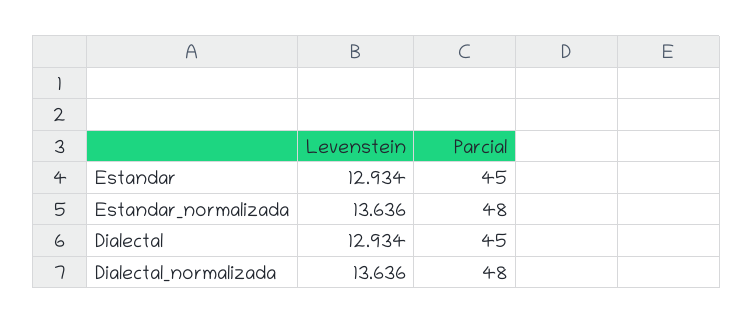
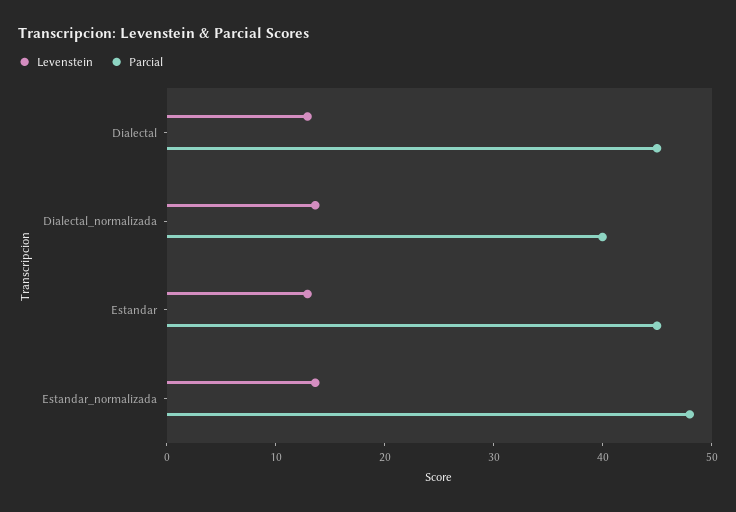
Parcial, Dialectal_normalizada: 48 -> 40

